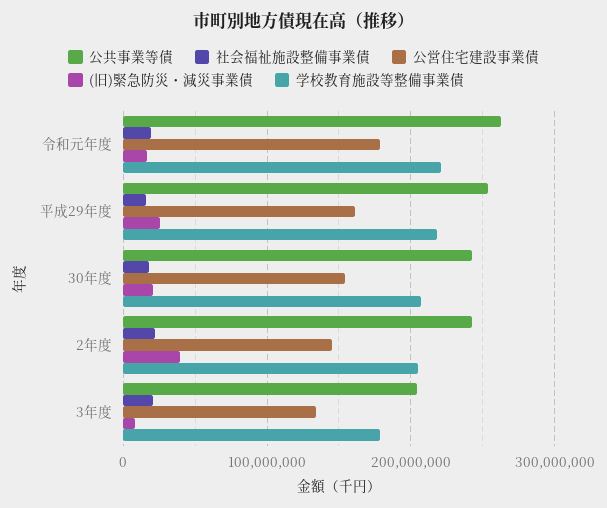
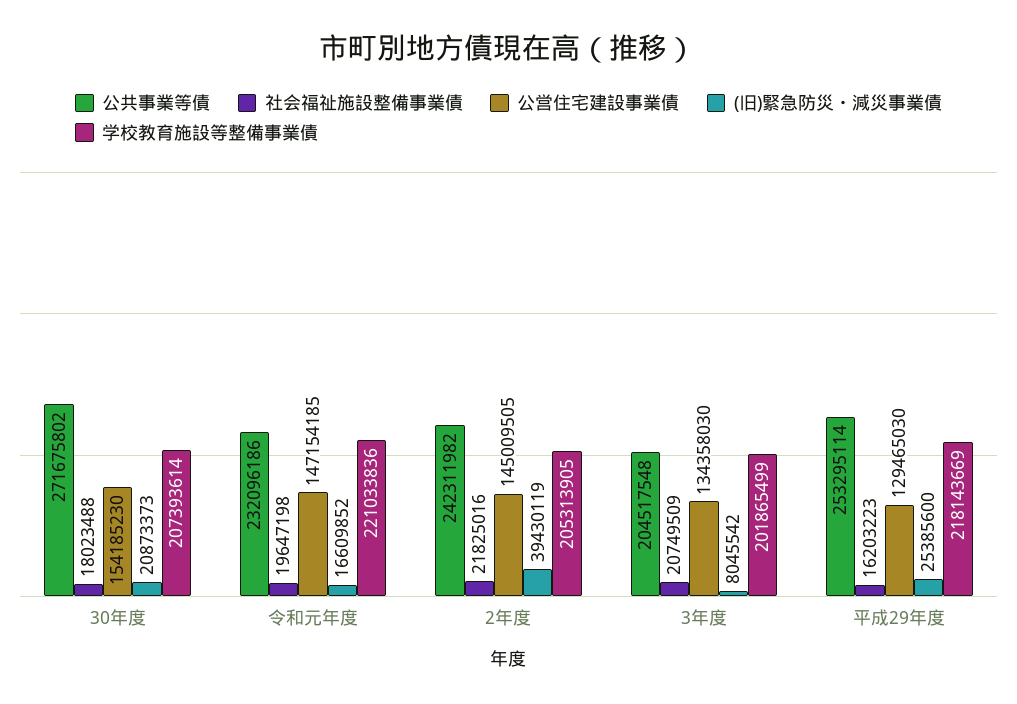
公共事業等債, 令和元年度: 260000000 -> 232096186
公営住宅建設事業債, 令和元年度: 180000000 -> 147154185
公営住宅建設事業債, 平成29年度: 160000000 -> 129465030
公共事業等債, 30年度: 240000000 -> 271675802
学校教育施設等整備事業債, 3年度: 180000000 -> 201865499

